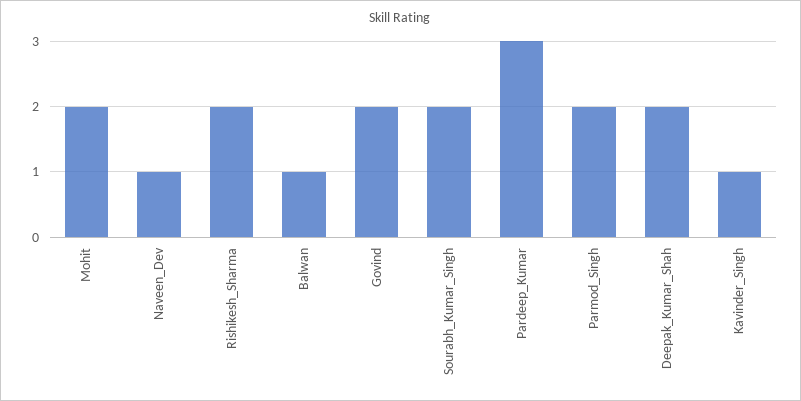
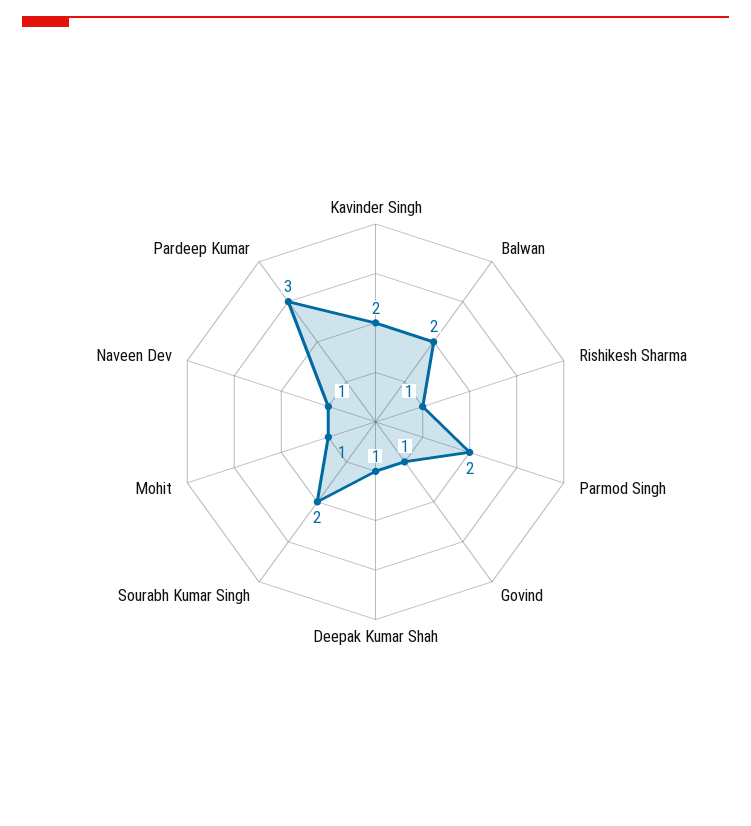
Mohit: 2 -> 1
Rishikesh_Sharma: 2 -> 1
Balwan: 1 -> 2
Govind: 2 -> 1
Deepak_Kumar_Shah: 2 -> 1
Kavinder_Singh: 1 -> 2

